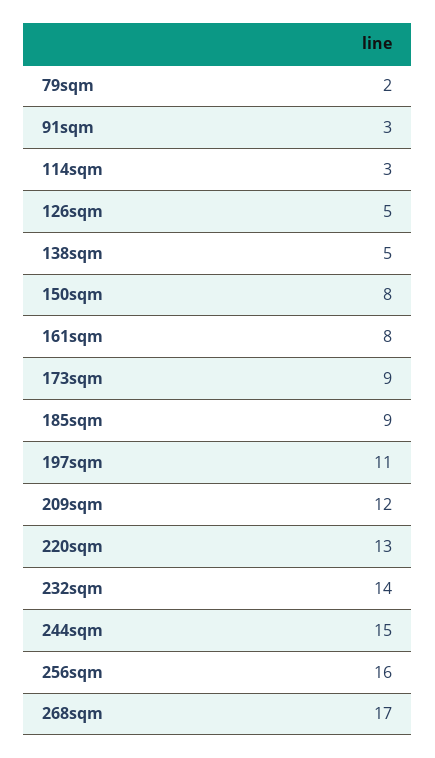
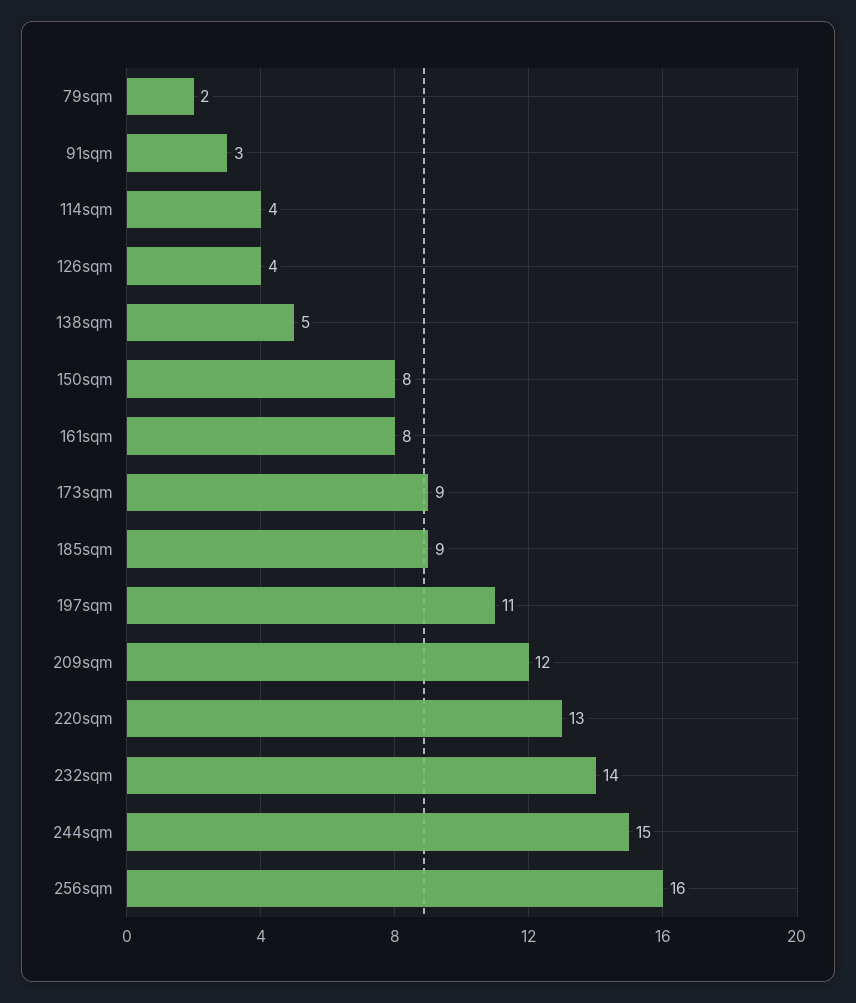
114sqm: 3 -> 4
126sqm: 5 -> 4
268sqm: 17 -> none

